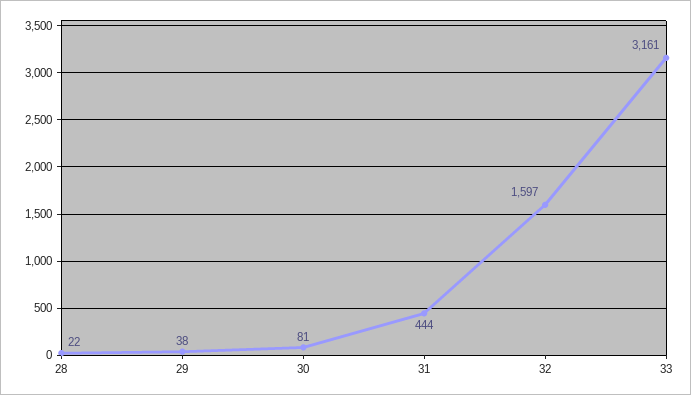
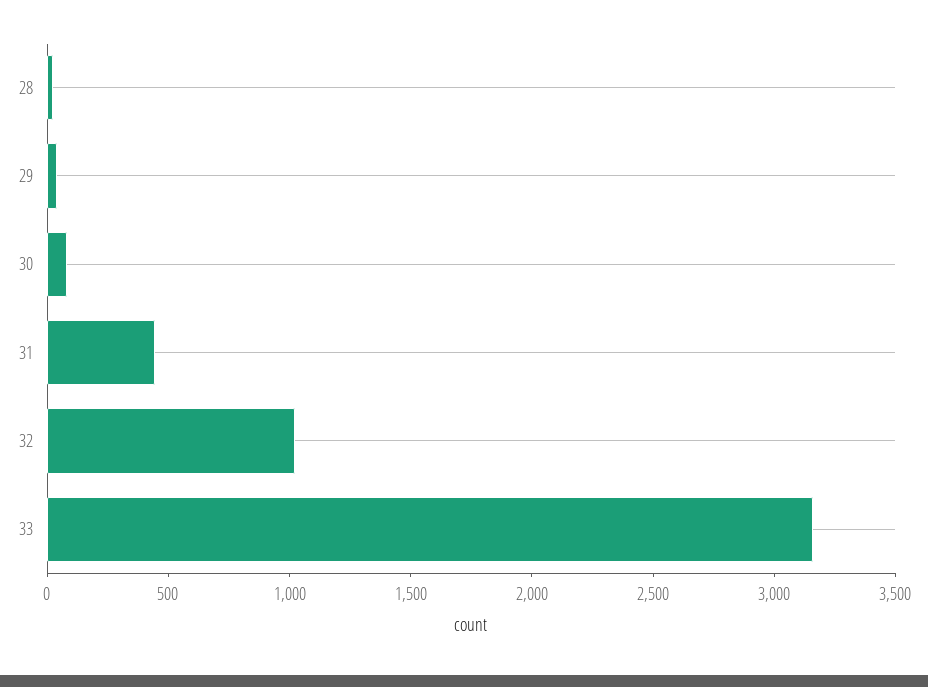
32: 1597 -> 1000

